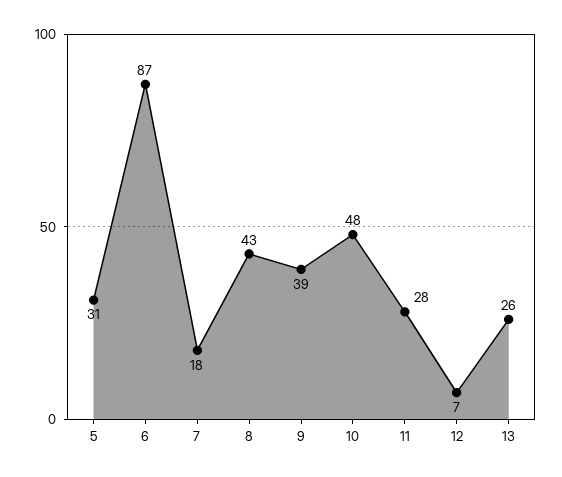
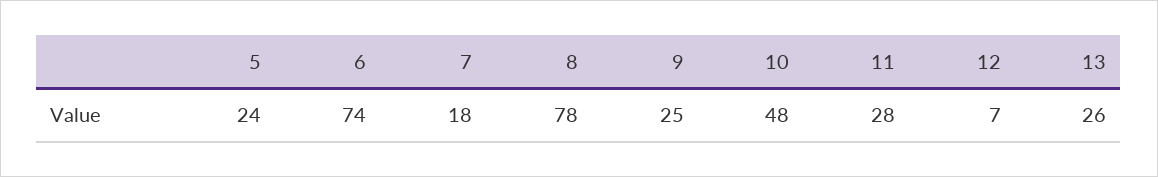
5: 31 -> 24
6: 87 -> 74
8: 43 -> 78
9: 39 -> 25

